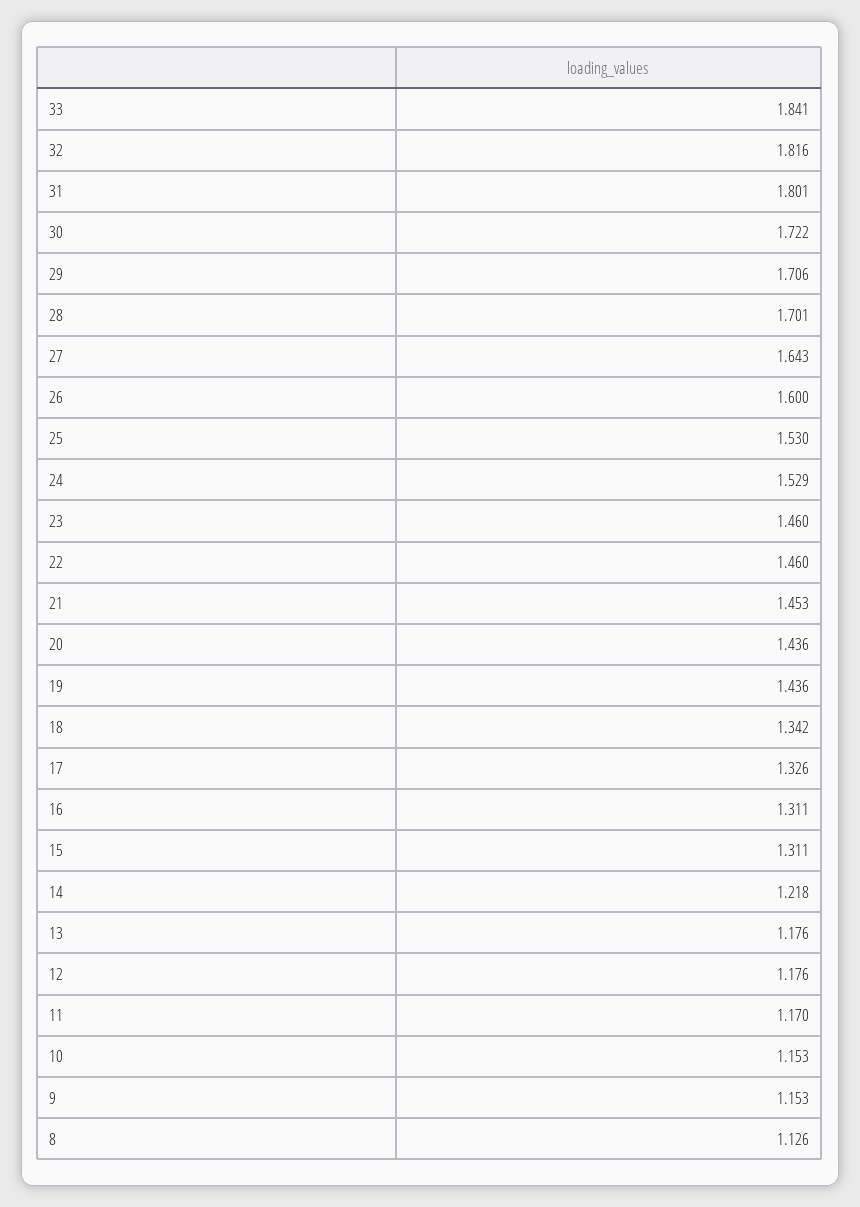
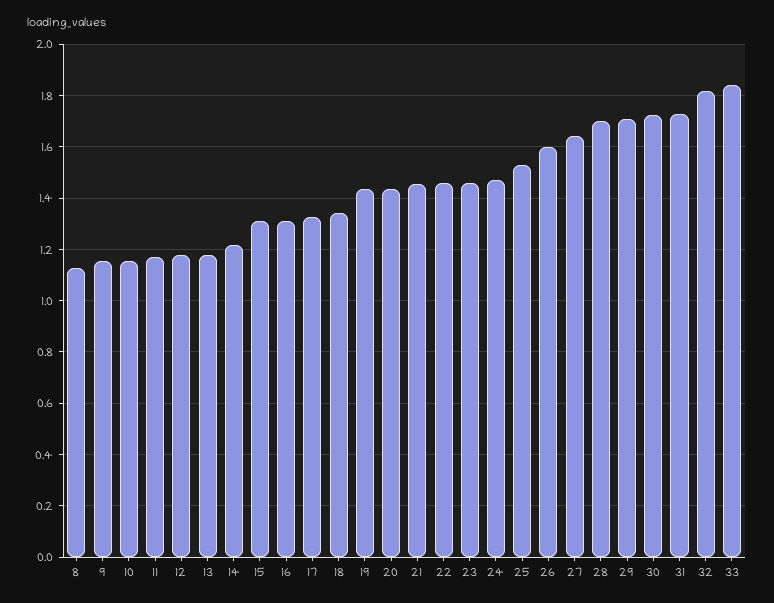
31: 1.801 -> 1.725
24: 1.529 -> 1.475

